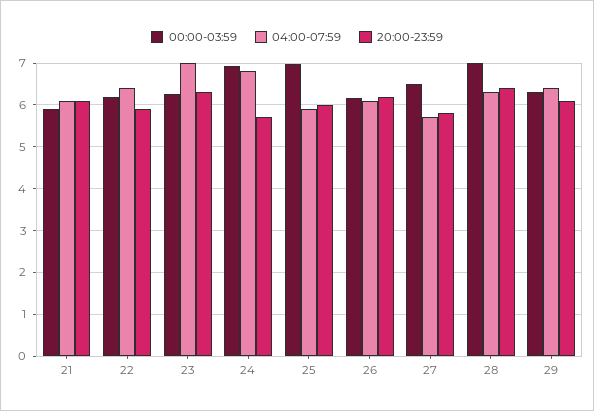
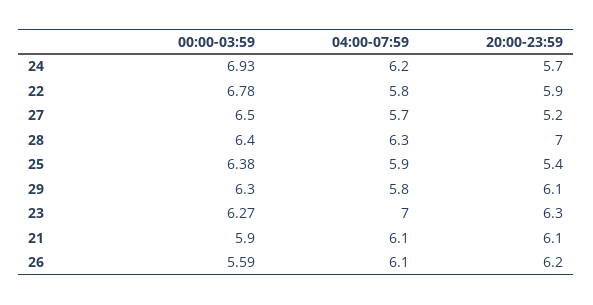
00:00-03:59, 22: 6.2 -> 6.78
04:00-07:59, 22: 6.4 -> 5.8
04:00-07:59, 24: 6.8 -> 6.2
00:00-03:59, 25: 7 -> 6.38
20:00-23:59, 25: 6 -> 5.4
00:00-03:59, 26: 6.2 -> 5.59
20:00-23:59, 27: 5.8 -> 5.2
00:00-03:59, 28: 7 -> 6.4
20:00-23:59, 28: 6.4 -> 7
04:00-07:59, 29: 6.4 -> 5.8

